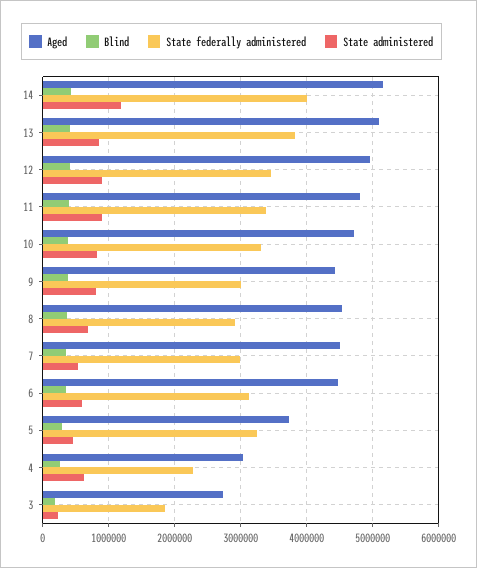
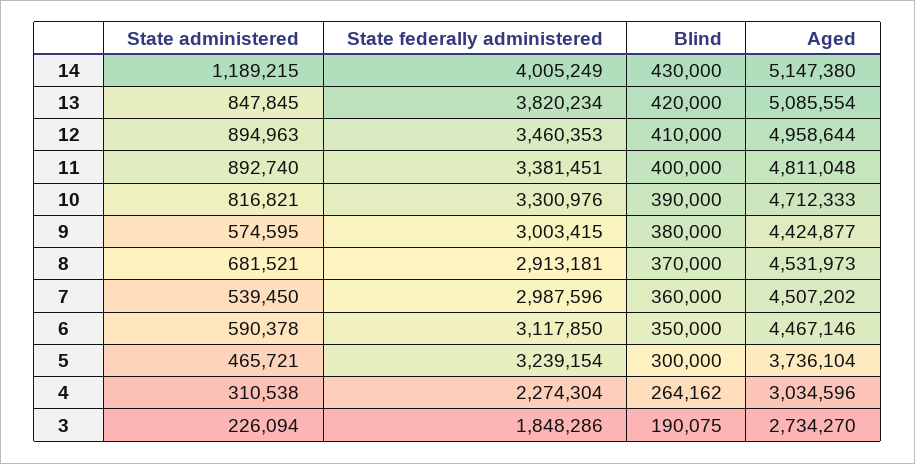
State administered, 9: 800000 -> 574595
State administered, 4: 600000 -> 310538

